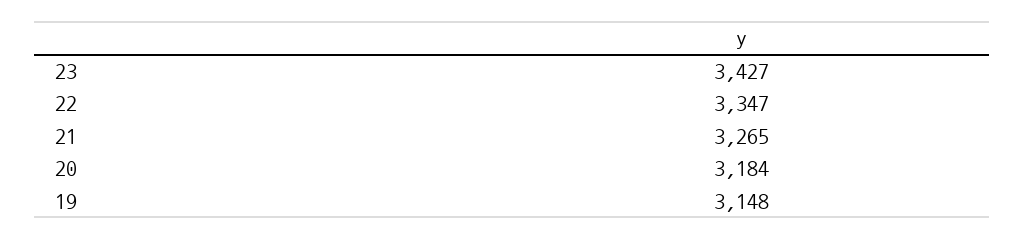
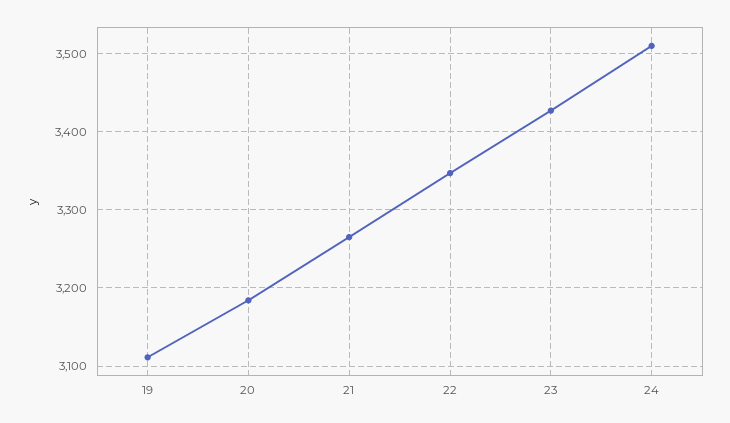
19: 3148 -> 3110
24: none -> 3510

